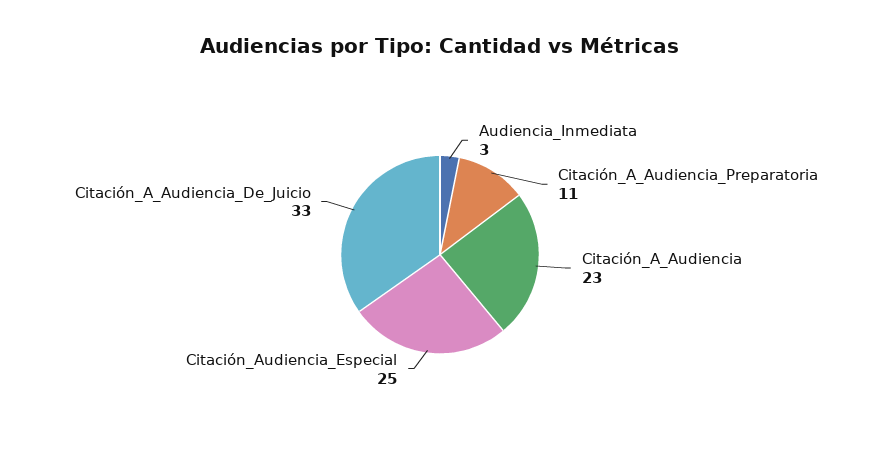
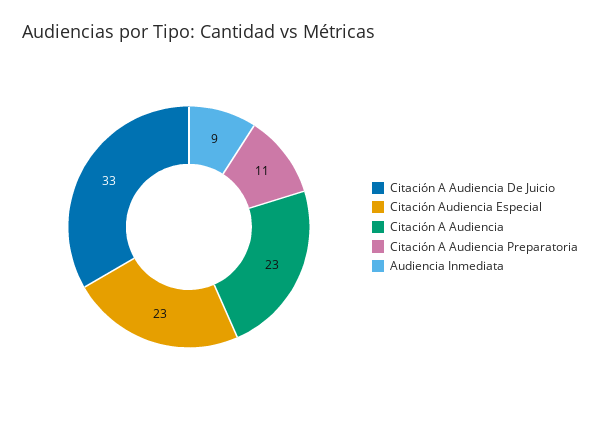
Audiencia_Inmediata: 3 -> 9
Citación_Audiencia_Especial: 25 -> 23

